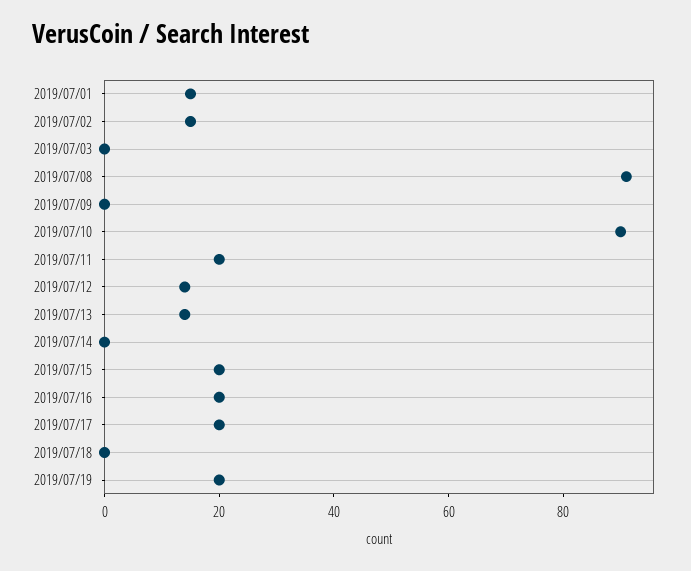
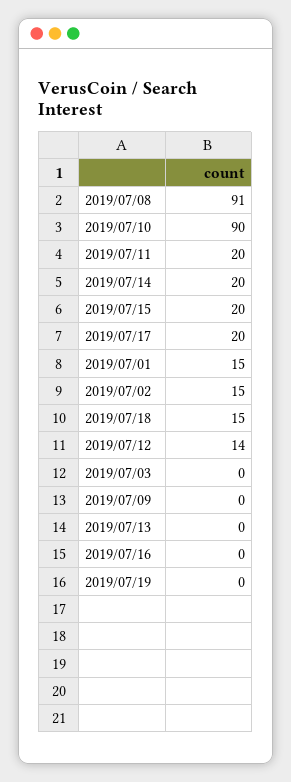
2019/07/13: 15 -> 0
2019/07/14: 0 -> 20
2019/07/16: 20 -> 0
2019/07/18: 0 -> 15
2019/07/19: 20 -> 0

